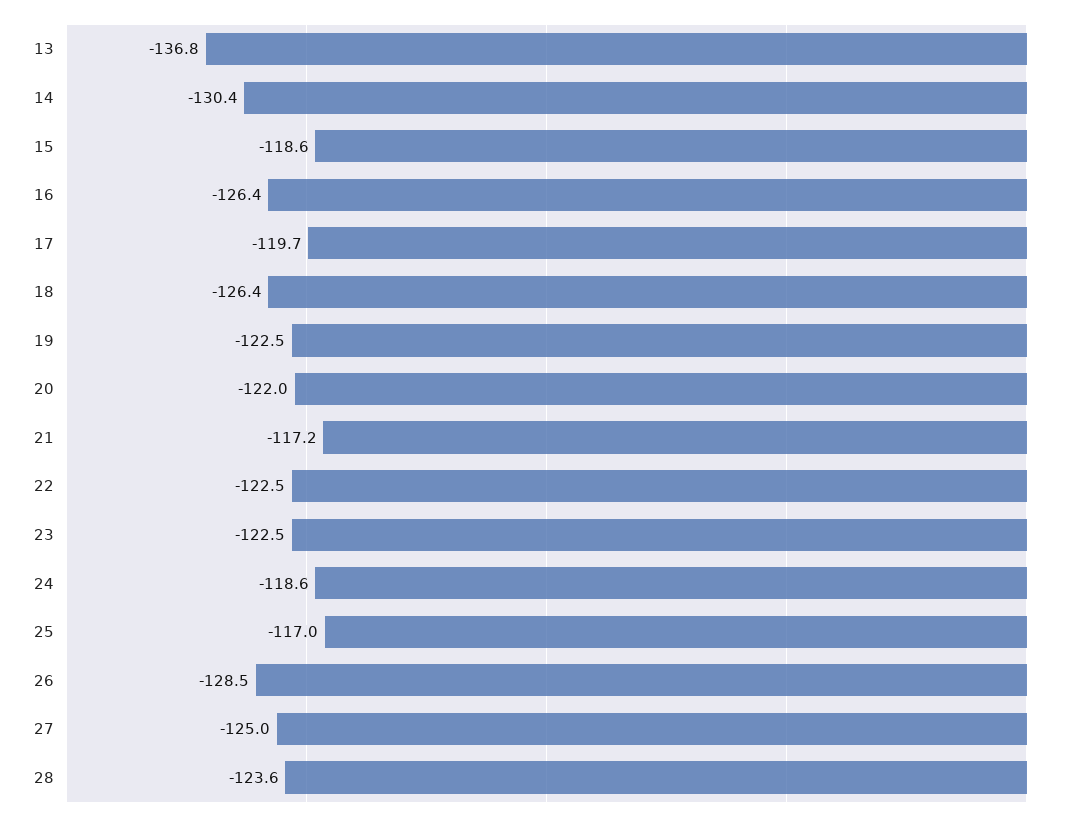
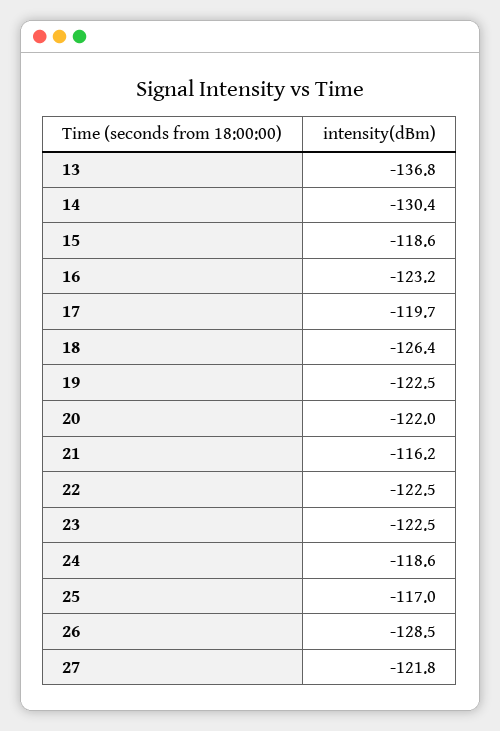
16: -126.4 -> -123.2
21: -117.2 -> -116.2
27: -125 -> -121.8
28: -123.6 -> none

